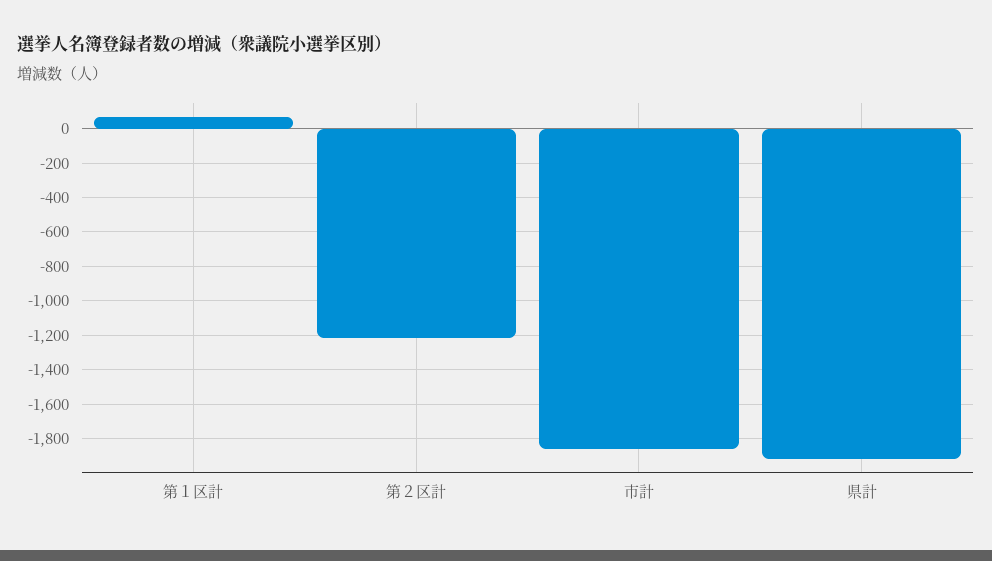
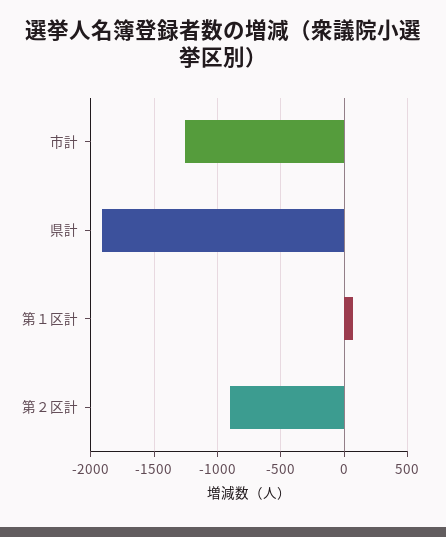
第２区計: -1200 -> -900
市計: -1850 -> -1250

